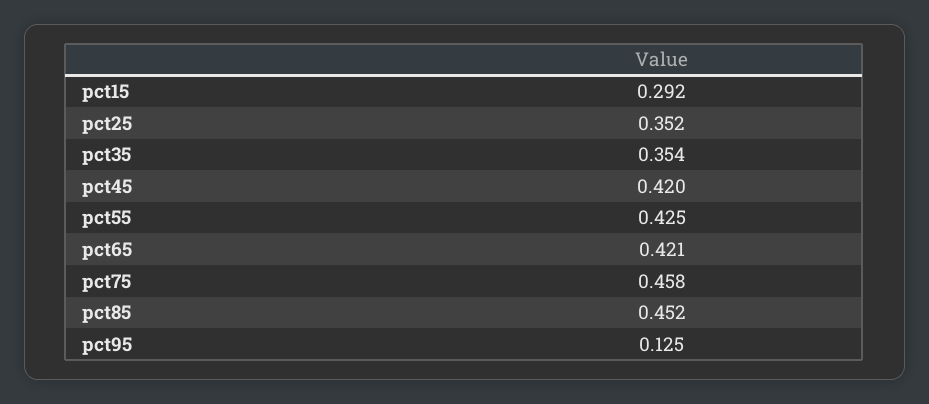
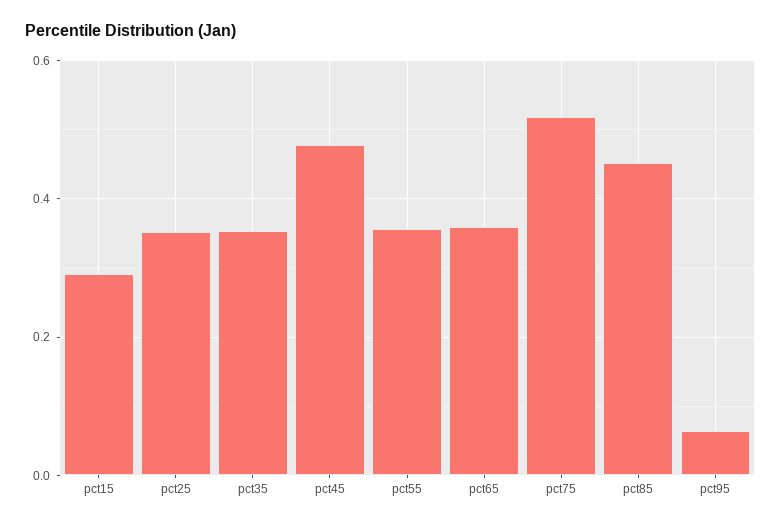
pct45: 0.42 -> 0.48
pct55: 0.425 -> 0.36
pct65: 0.421 -> 0.36
pct75: 0.458 -> 0.52
pct95: 0.125 -> 0.06

